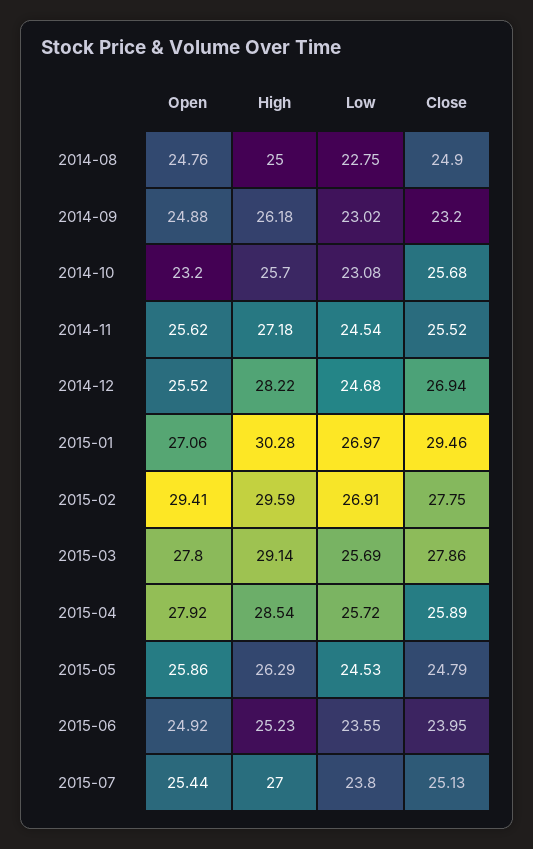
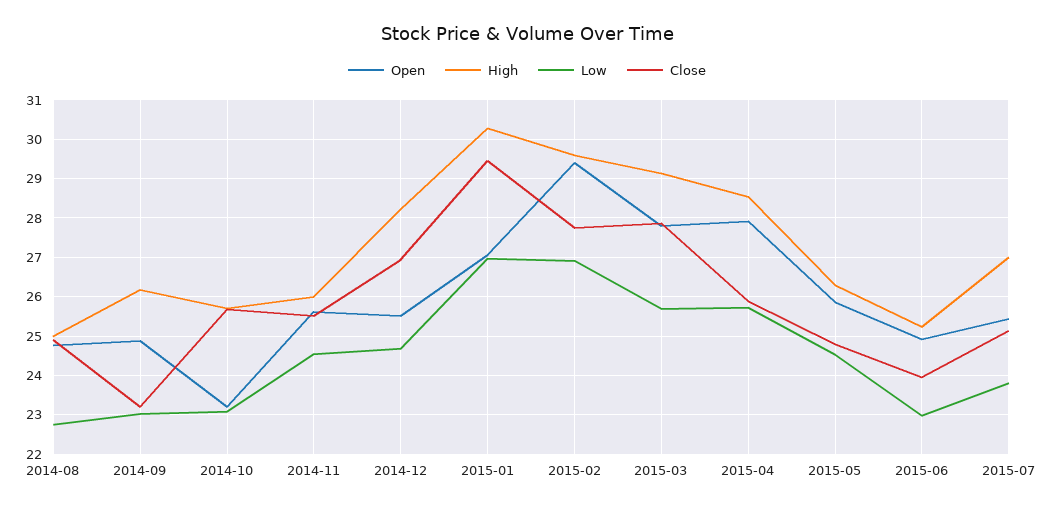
High, 2014-11: 27.18 -> 26
Low, 2015-06: 23.55 -> 23

